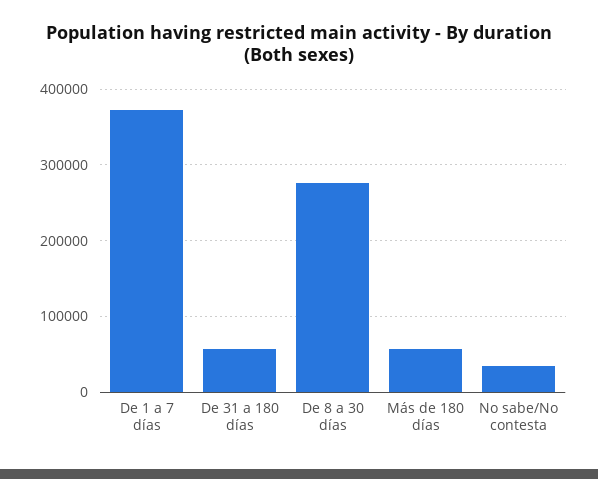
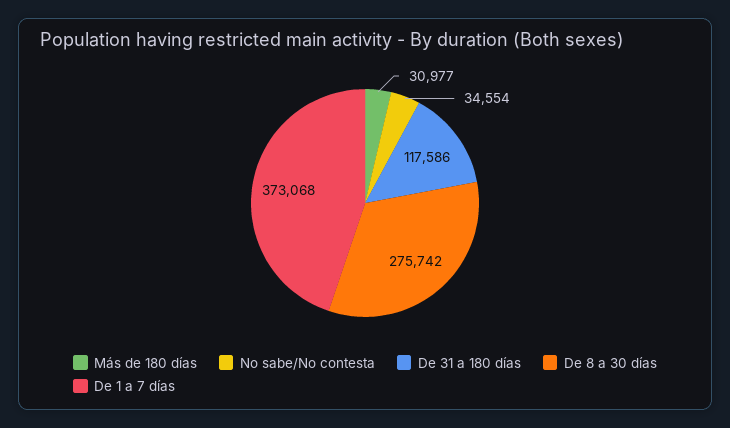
De 31 a 180 días: 60000 -> 117586
Más de 180 días: 60000 -> 30977

